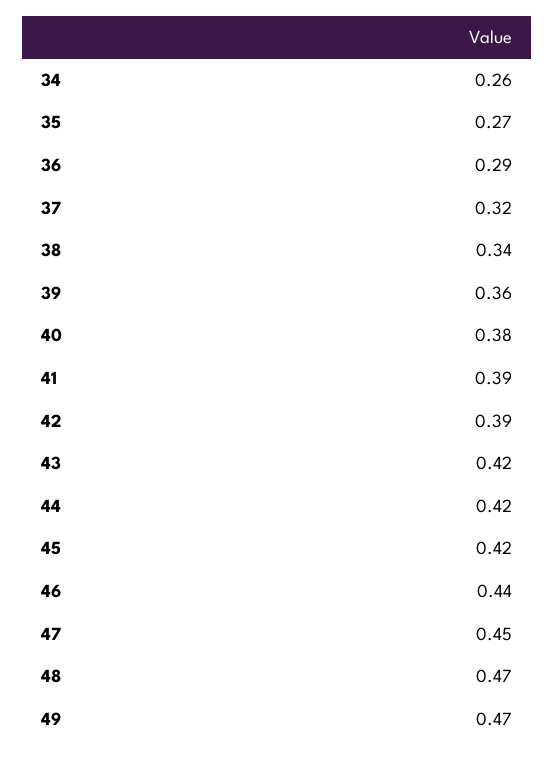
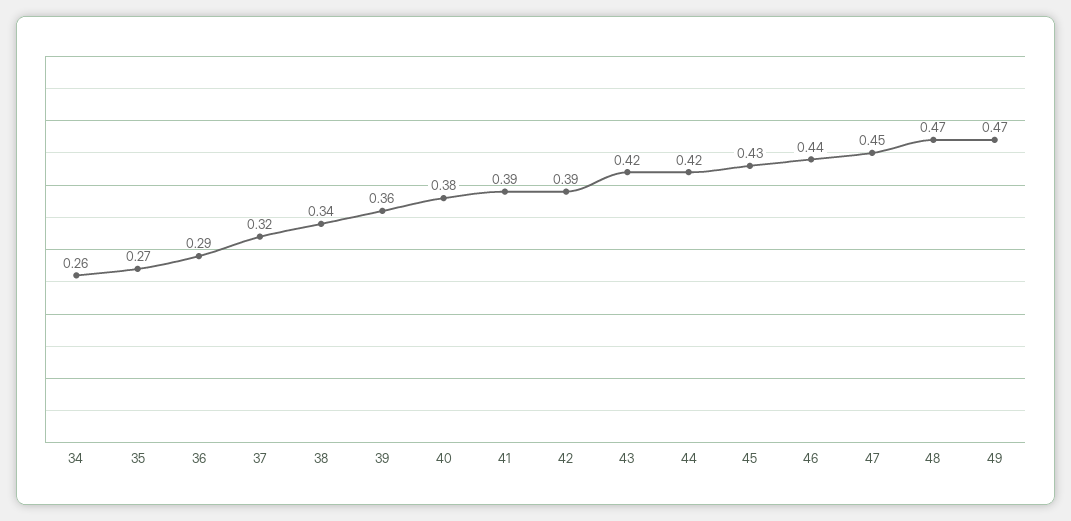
45: 0.42 -> 0.43

